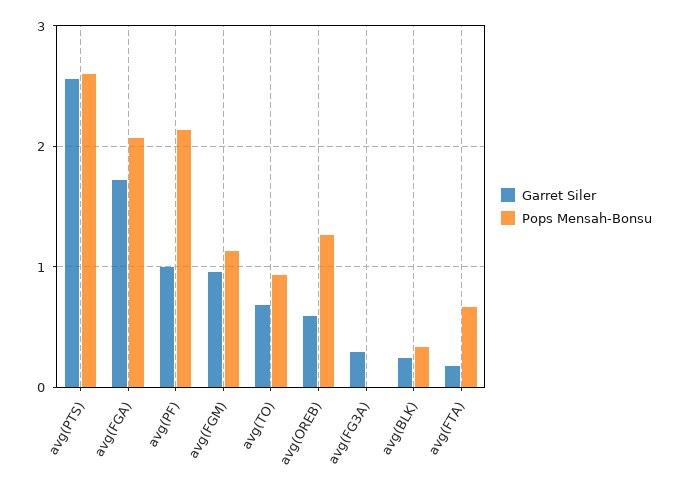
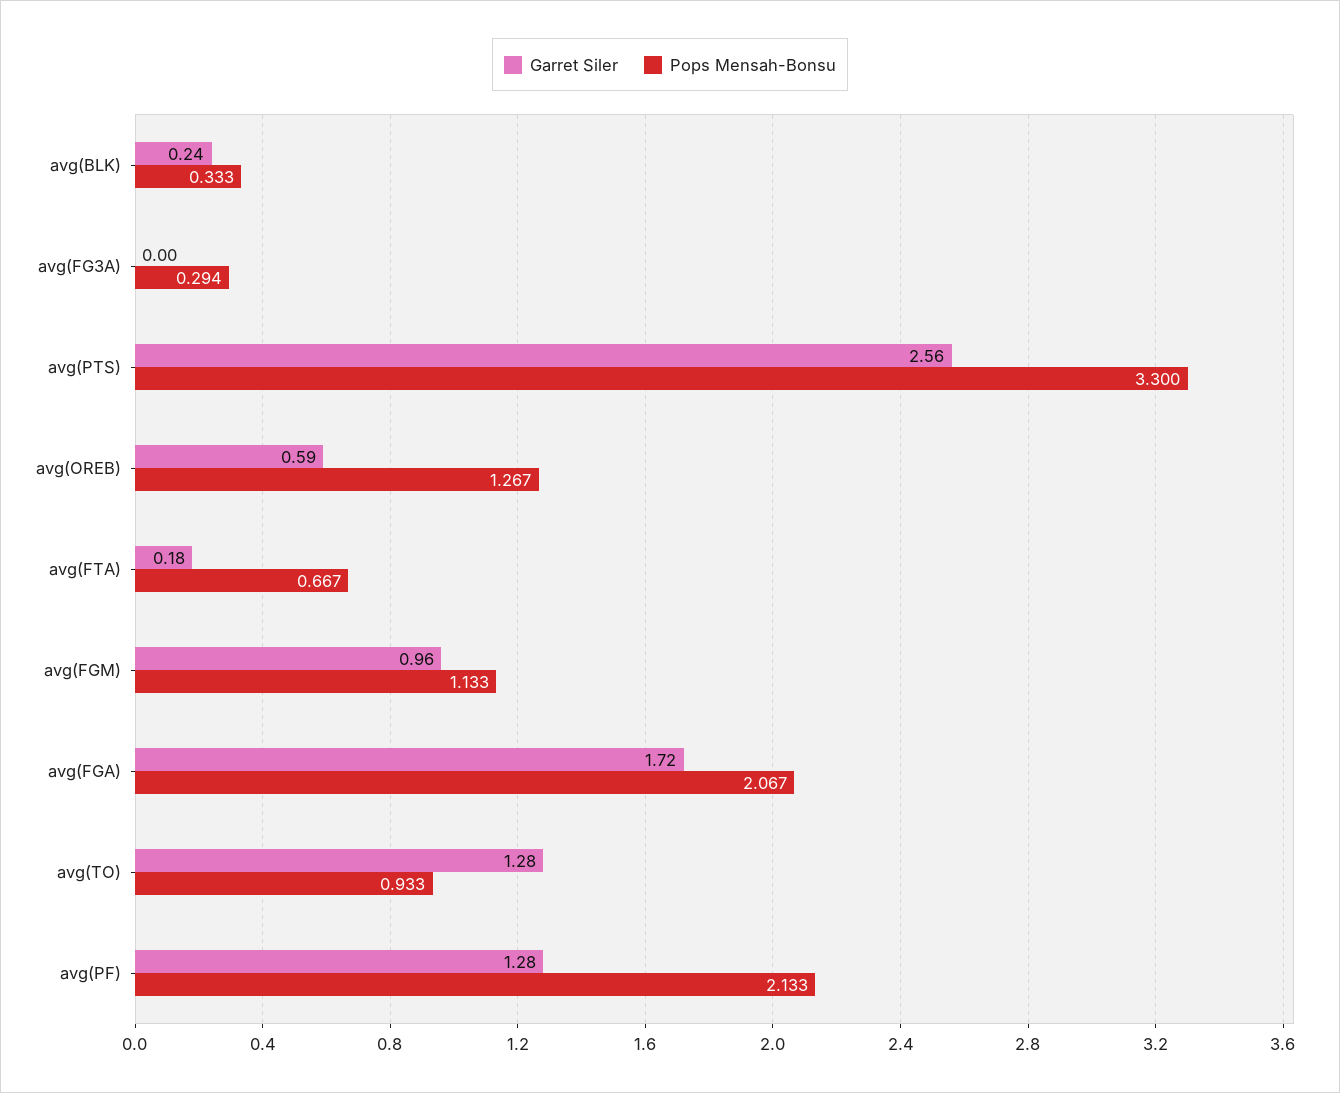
Pops Mensah-Bonsu, avg(PTS): 2.6 -> 3.3
Garret Siler, avg(PF): 1 -> 1.28
Garret Siler, avg(TO): 0.7 -> 1.28
Garret Siler, avg(FG3A): 0.3 -> 0
Pops Mensah-Bonsu, avg(FG3A): 0 -> 0.294

